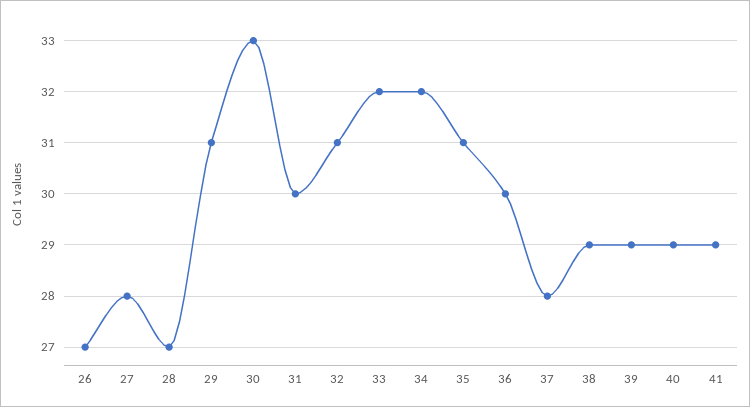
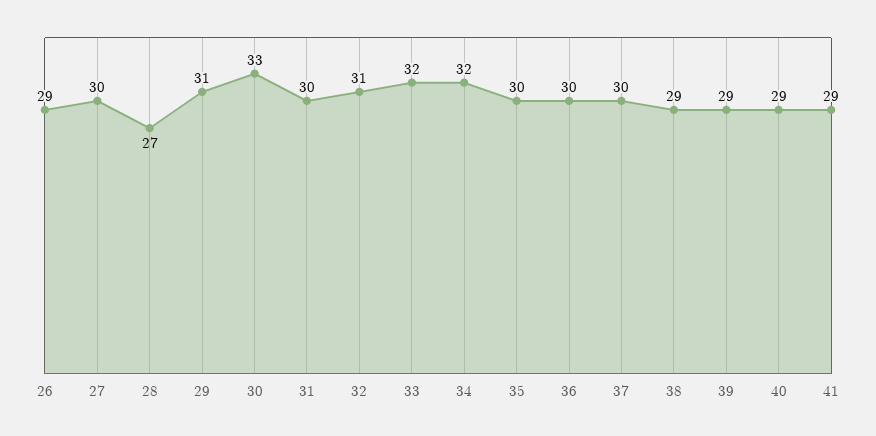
26: 27 -> 29
27: 28 -> 30
35: 31 -> 30
37: 28 -> 30

